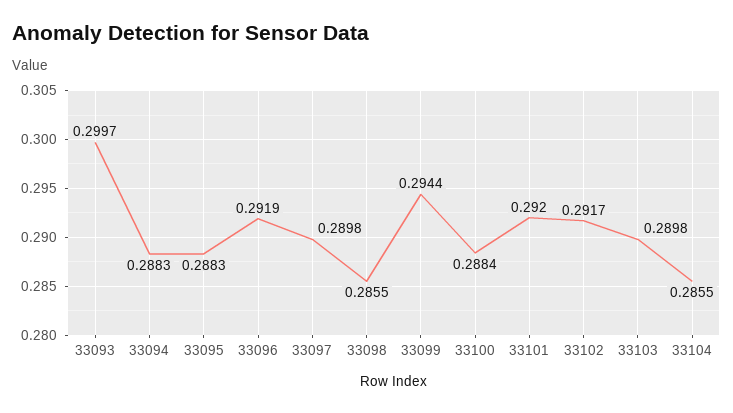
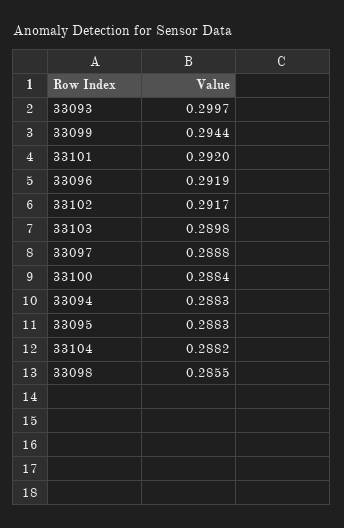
33097: 0.2898 -> 0.2888
33104: 0.2855 -> 0.2882

